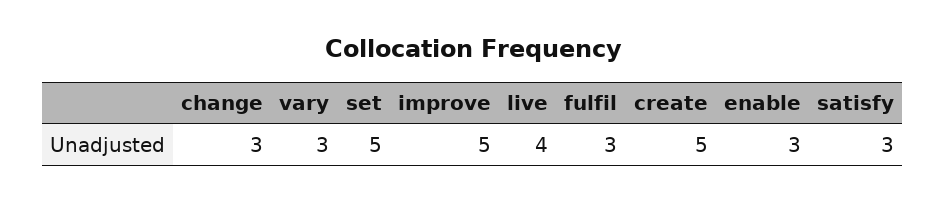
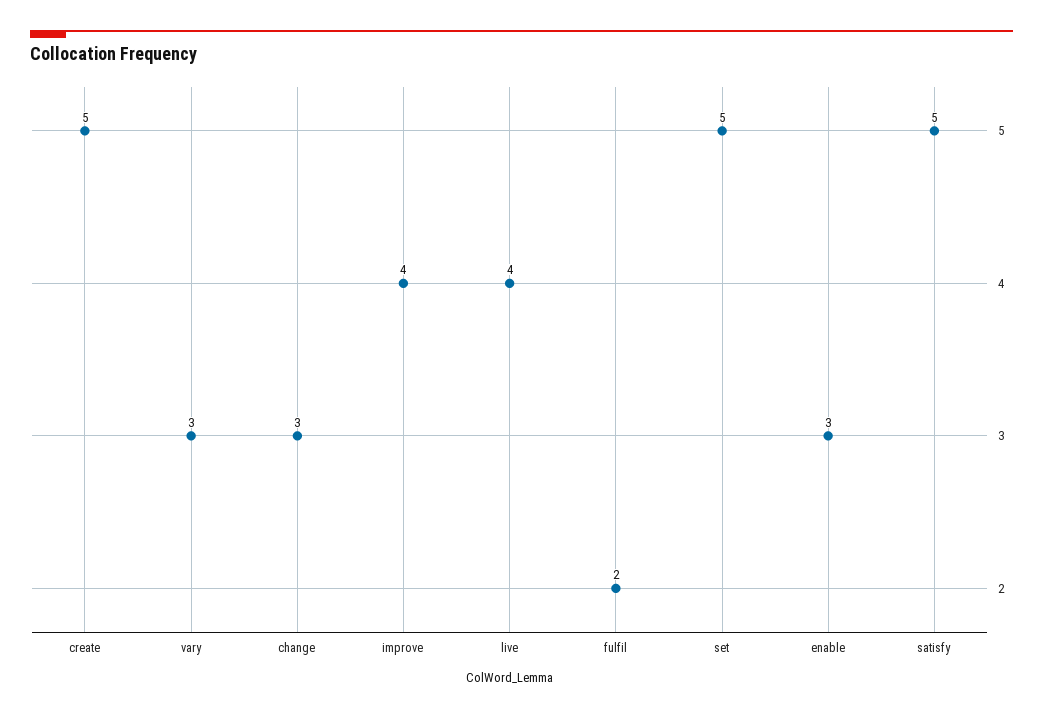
improve: 5 -> 4
fulfil: 3 -> 2
satisfy: 3 -> 5

